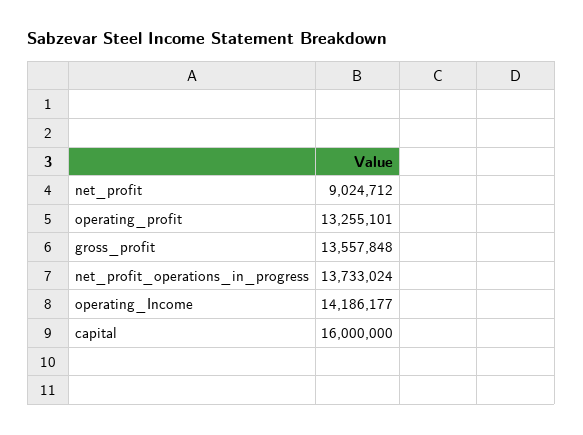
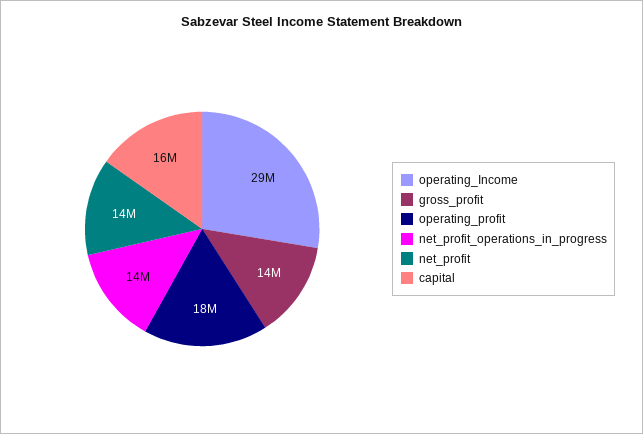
net_profit: 9024712 -> 14000000
operating_profit: 13255101 -> 18000000
operating_Income: 14186177 -> 29000000

